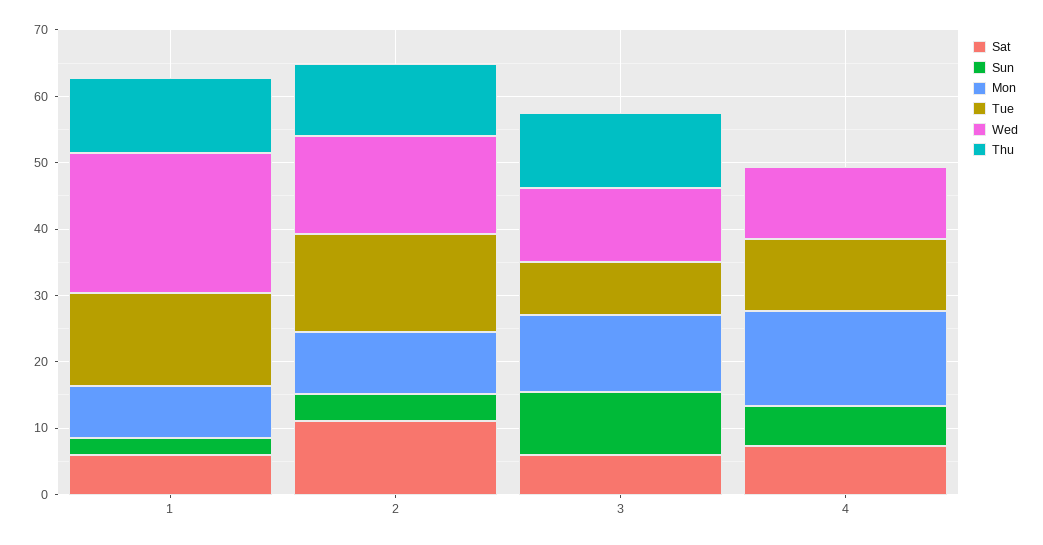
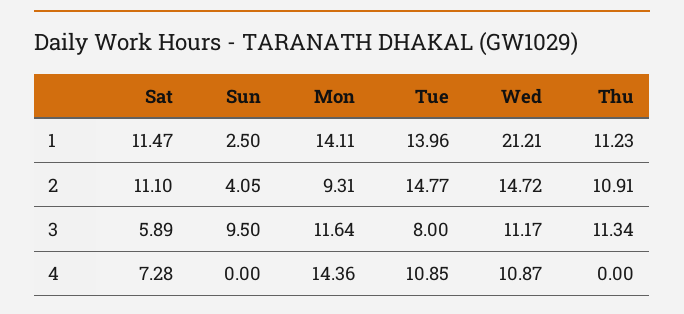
Sat, 1: 6 -> 11.47
Mon, 1: 8 -> 14.11
Sun, 4: 6 -> 0

